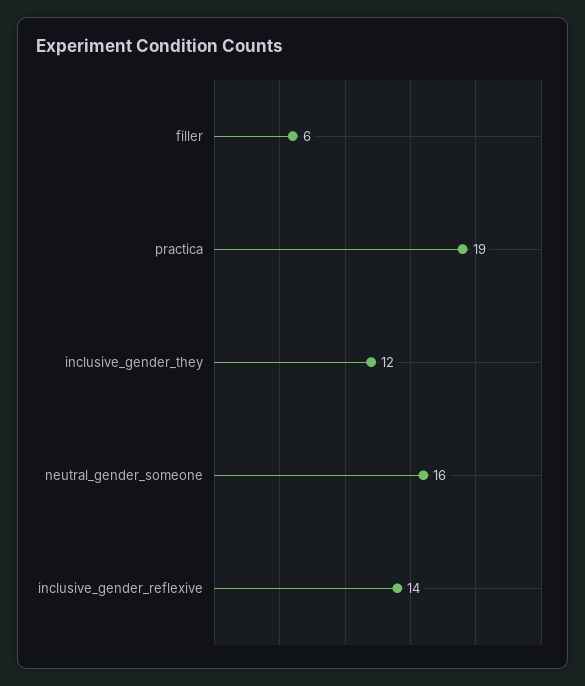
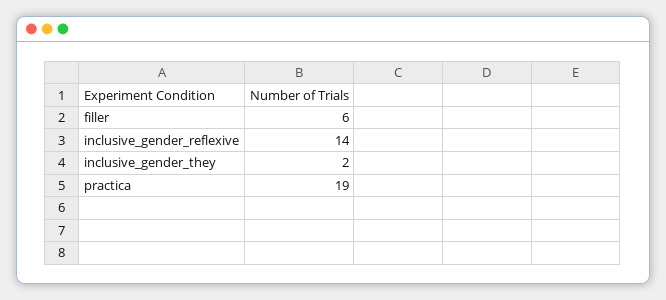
inclusive_gender_they: 12 -> 2
neutral_gender_someone: 16 -> none

